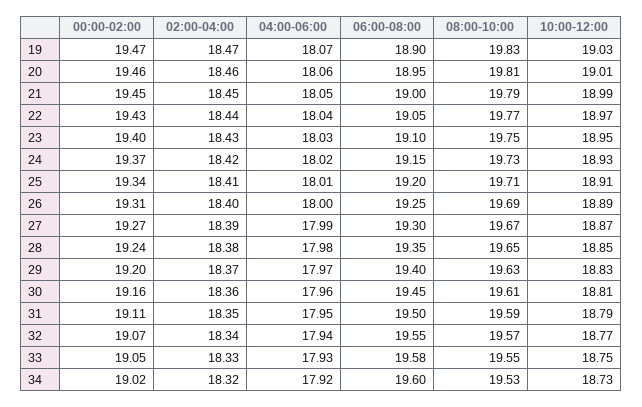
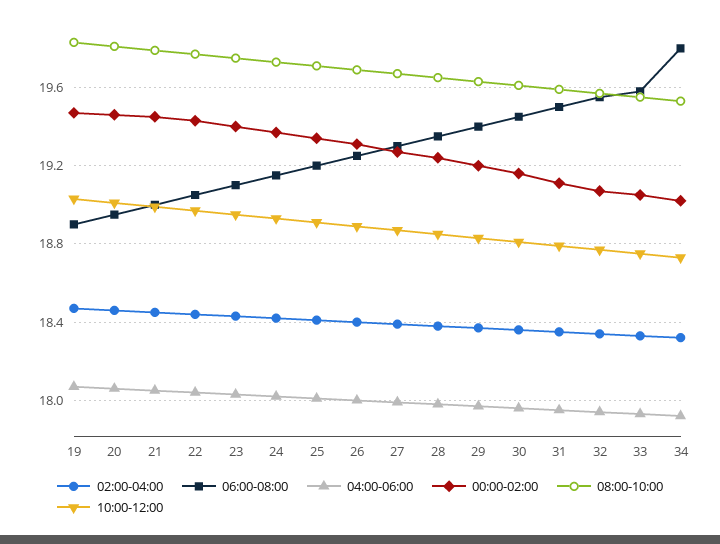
06:00-08:00, 34: 19.6 -> 19.8

